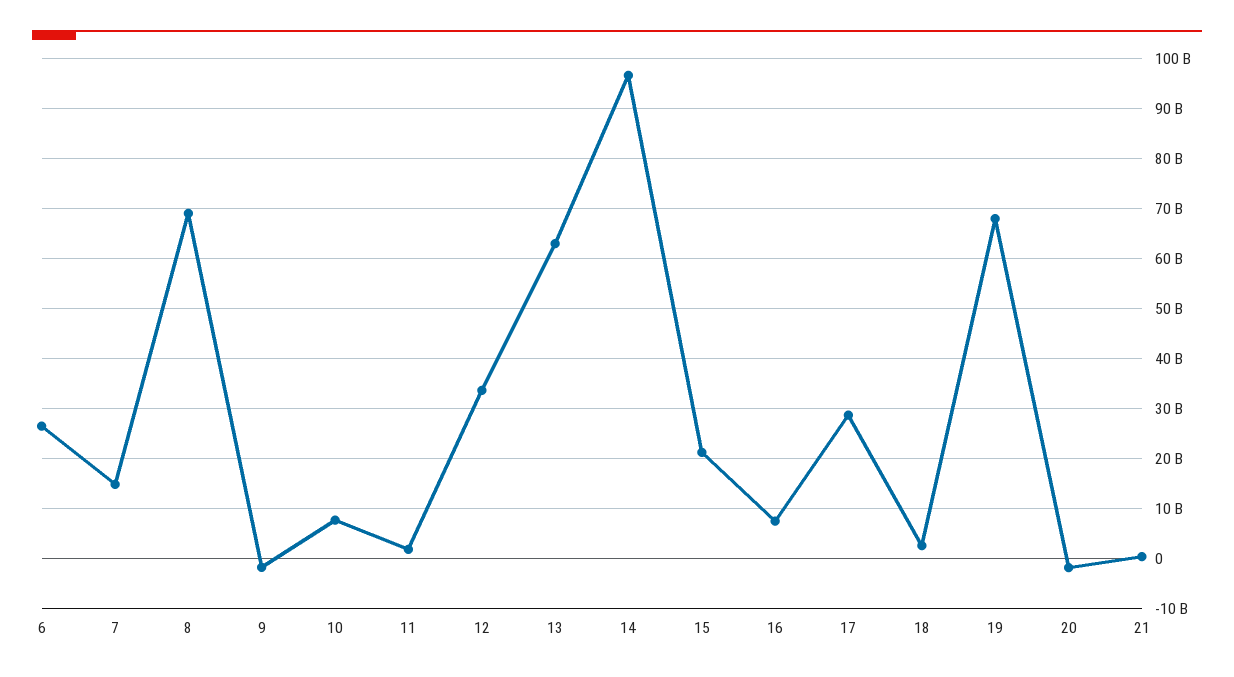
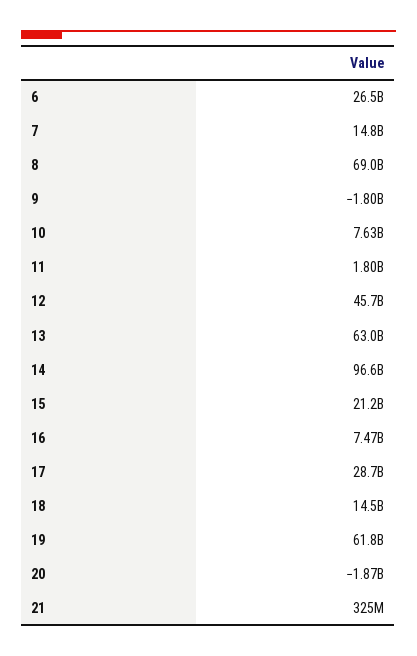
12: 34000000000 -> 45700000000
18: 2000000000 -> 14500000000
19: 68000000000 -> 61800000000

